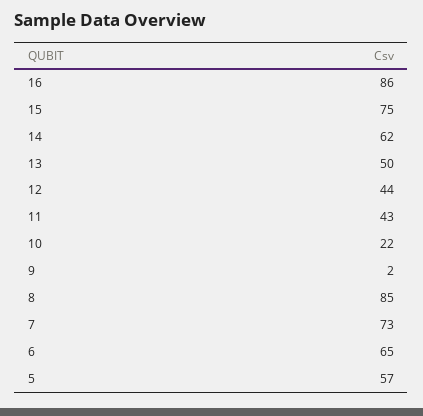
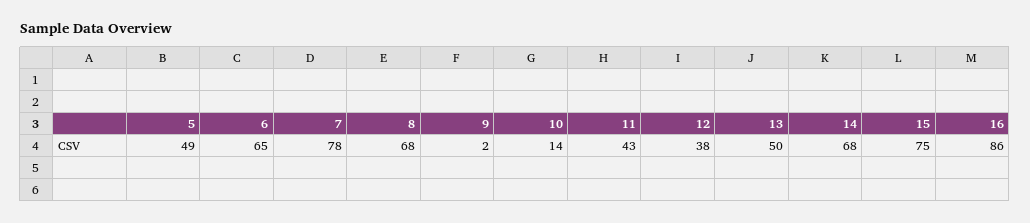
14: 62 -> 68
12: 44 -> 38
10: 22 -> 14
8: 85 -> 68
7: 73 -> 78
5: 57 -> 49

